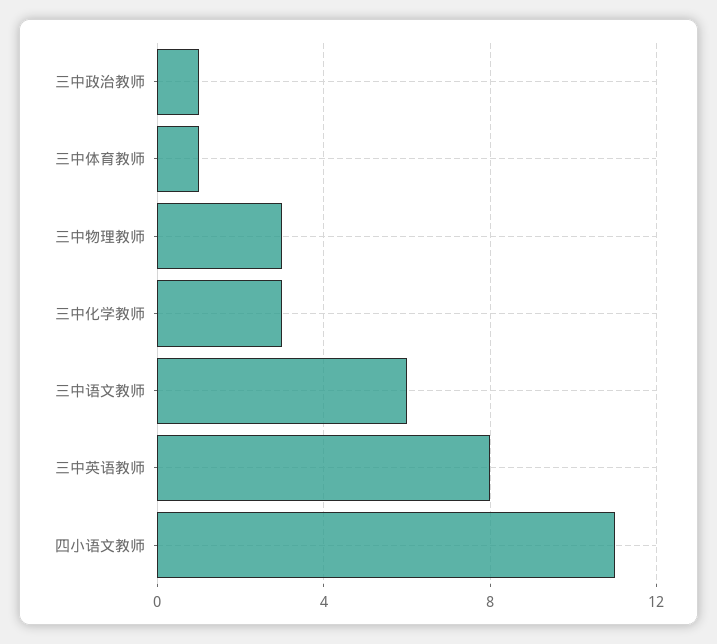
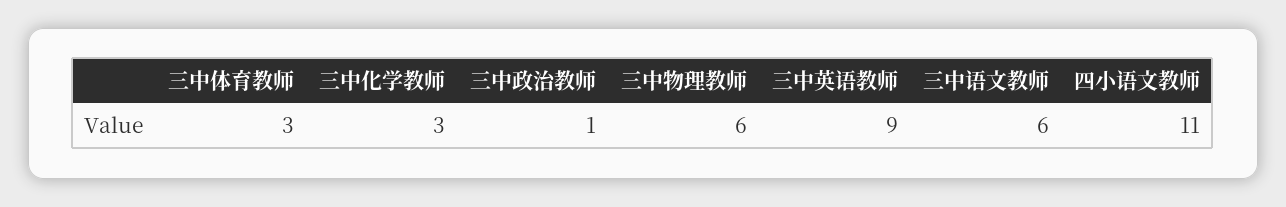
三中体育教师: 1 -> 3
三中物理教师: 3 -> 6
三中英语教师: 8 -> 9

